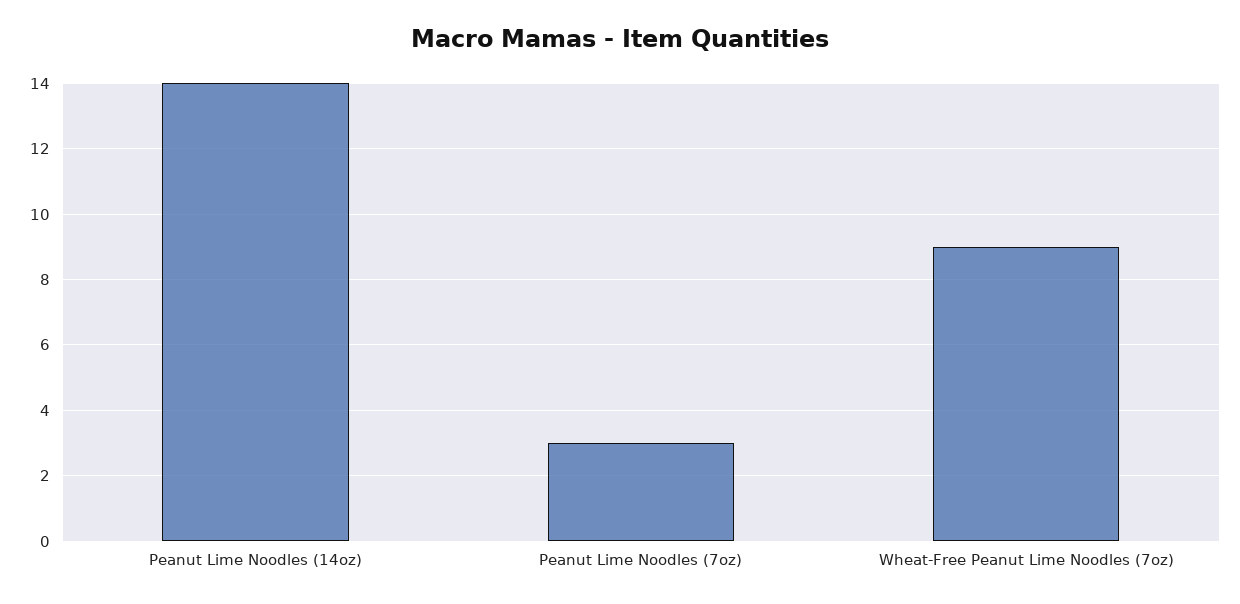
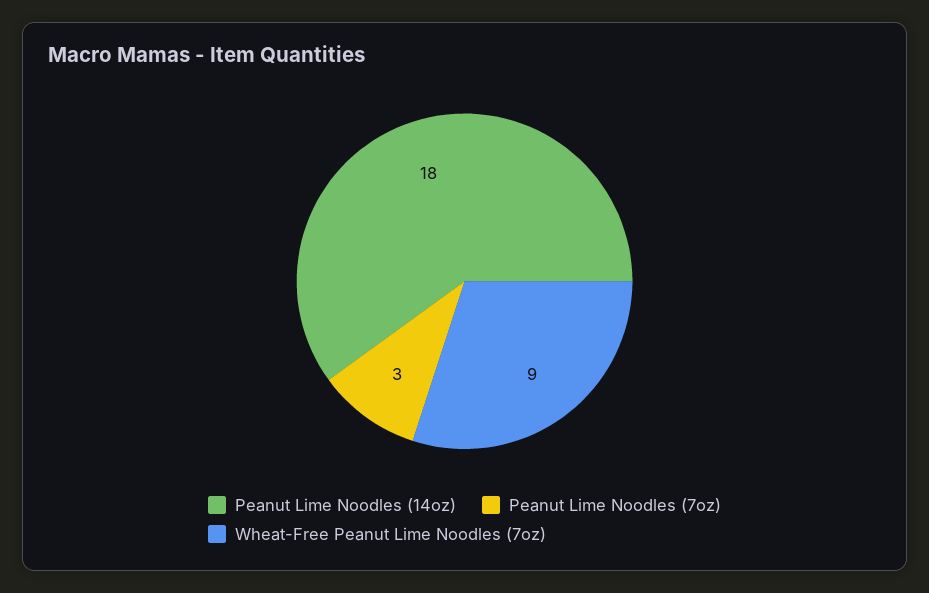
Peanut Lime Noodles (14oz): 14 -> 18

